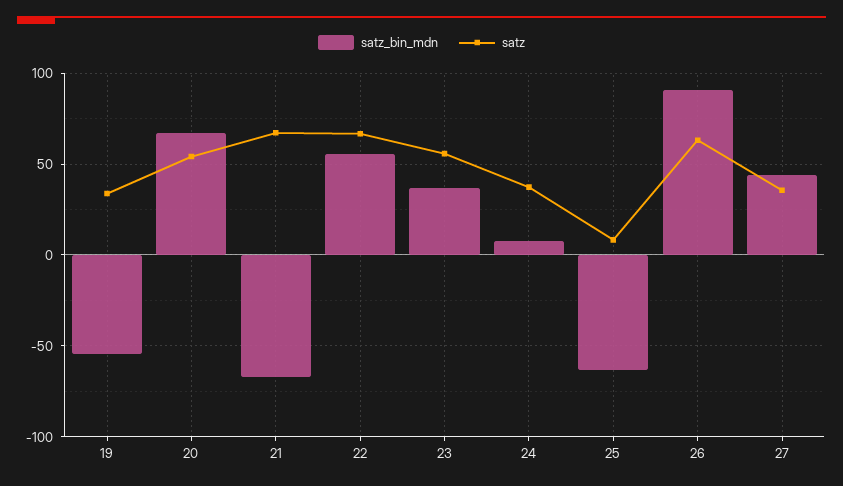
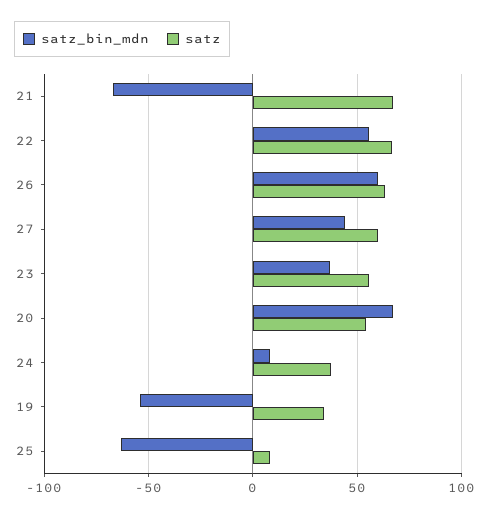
satz_bin_mdn, 26: 90 -> 60
satz, 27: 35 -> 60

